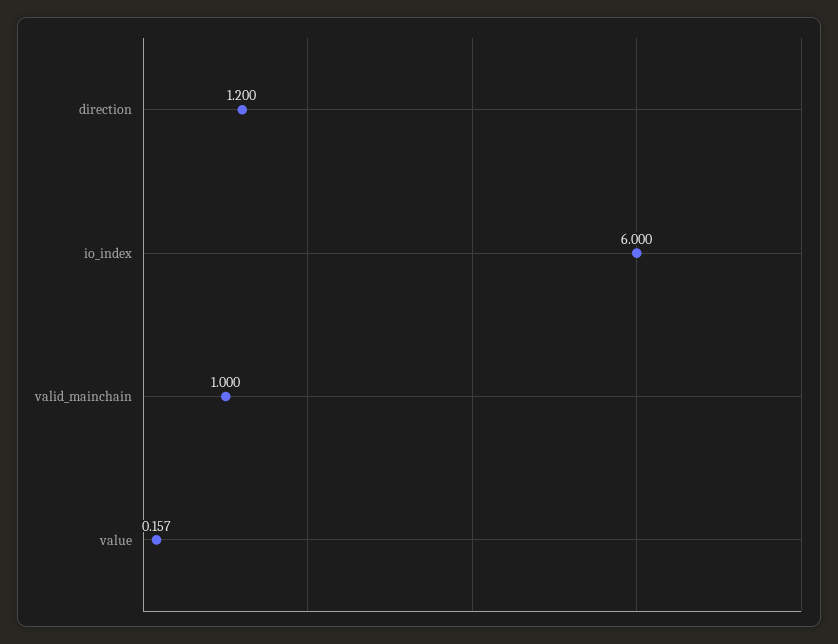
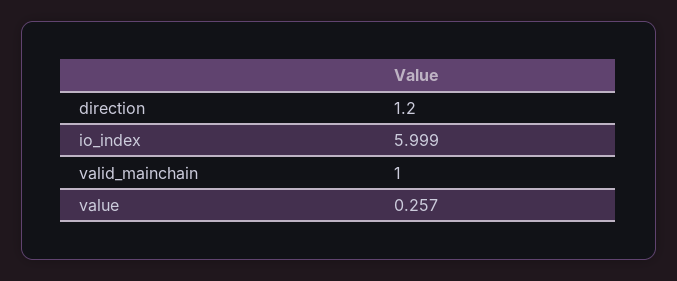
io_index: 6 -> 5.999
value: 0.157 -> 0.257

